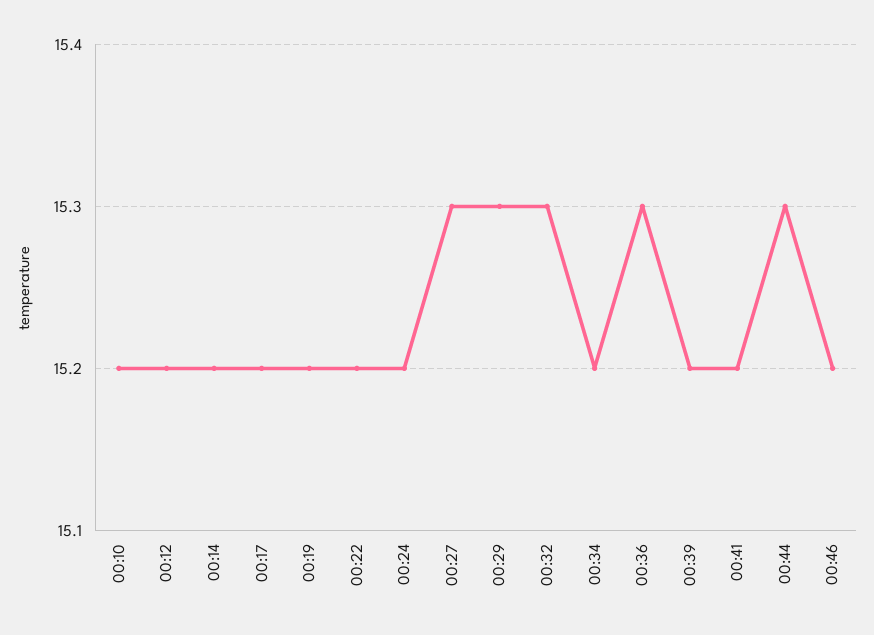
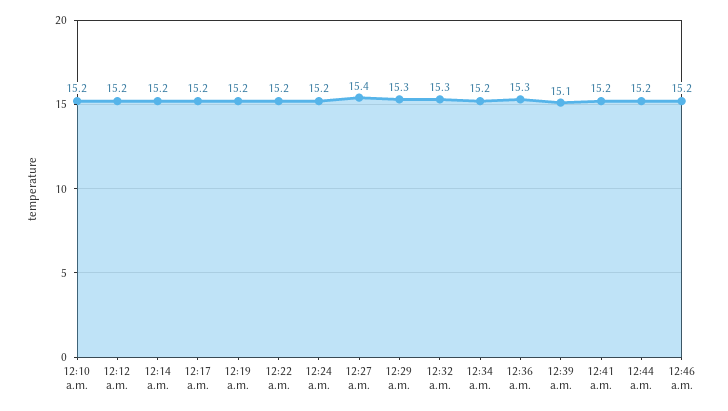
00:27: 15.3 -> 15.4
00:39: 15.2 -> 15.1
00:44: 15.3 -> 15.2

